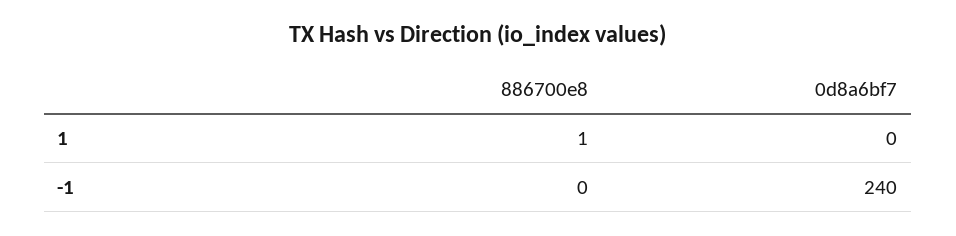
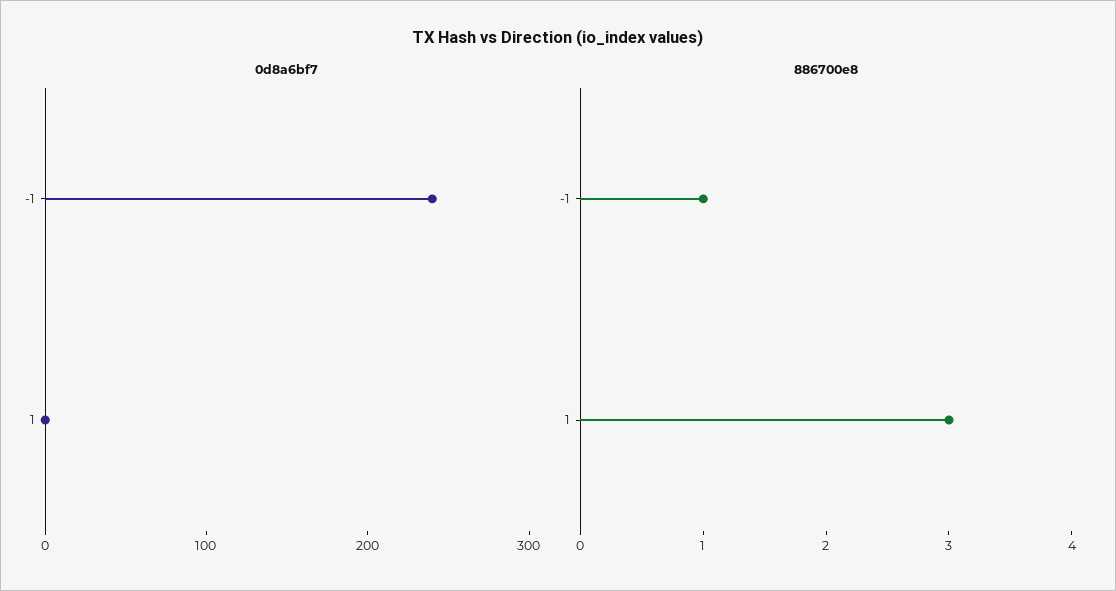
886700e8, 1: 1 -> 3
886700e8, -1: 0 -> 1

